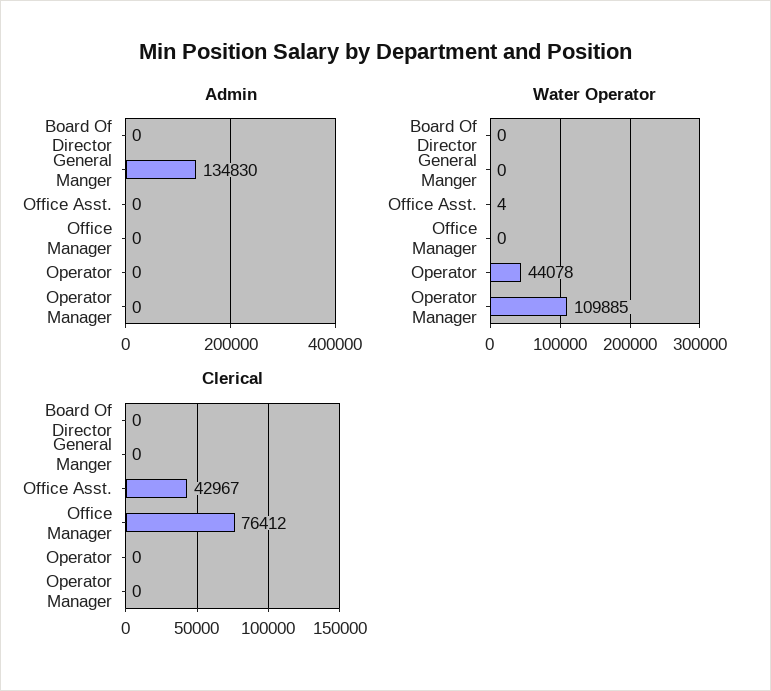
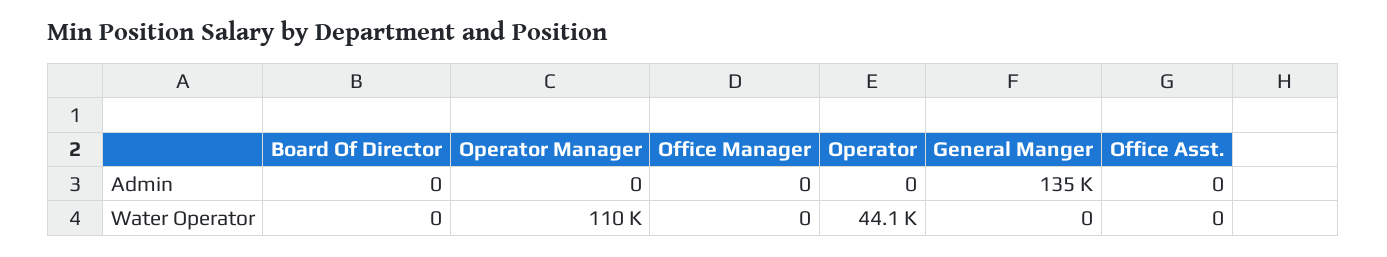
Water Operator, Office Asst.: 4 -> 0
Clerical, Board Of Director: 0 -> none
Clerical, General Manger: 0 -> none
Clerical, Office Asst.: 42967 -> none
Clerical, Office Manager: 76412 -> none
Clerical, Operator: 0 -> none
Clerical, Operator Manager: 0 -> none

